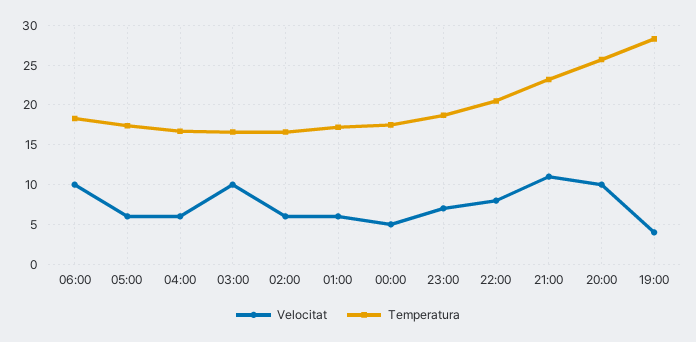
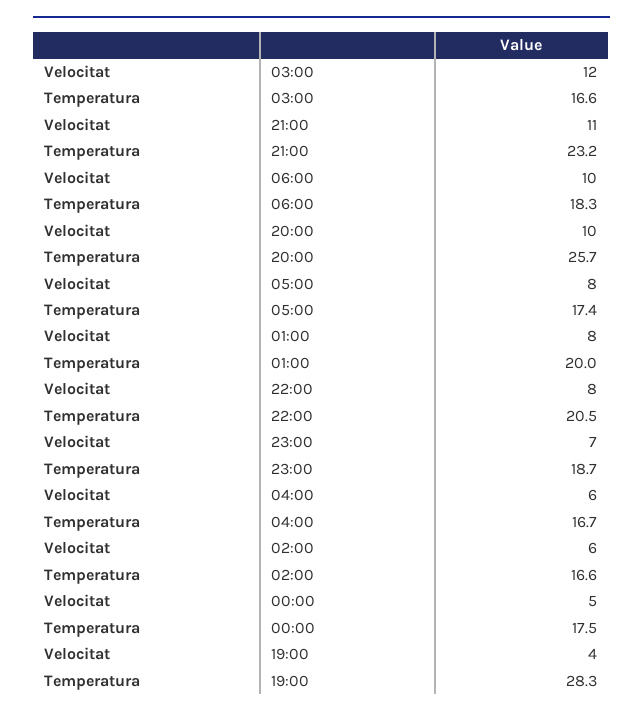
Velocitat, 05:00: 6 -> 8
Velocitat, 03:00: 10 -> 12
Velocitat, 01:00: 6 -> 8
Temperatura, 01:00: 17 -> 20

